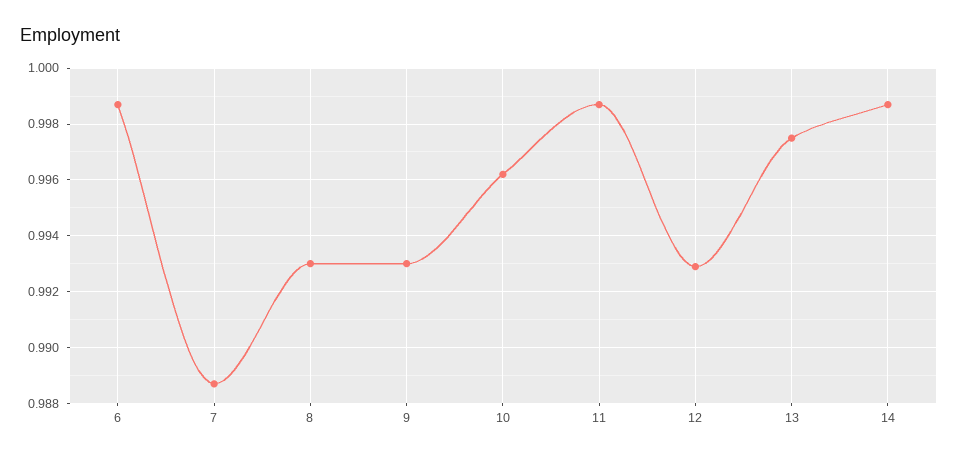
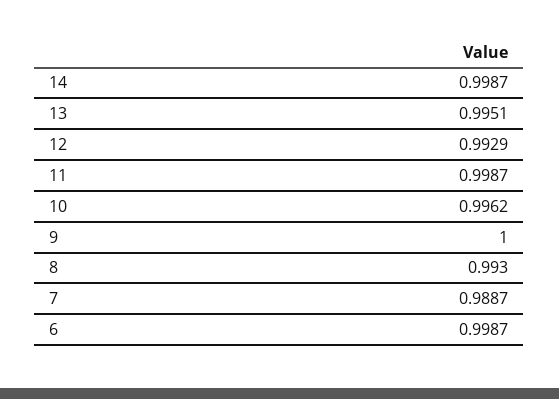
9: 0.993 -> 1
13: 0.9975 -> 0.9951

